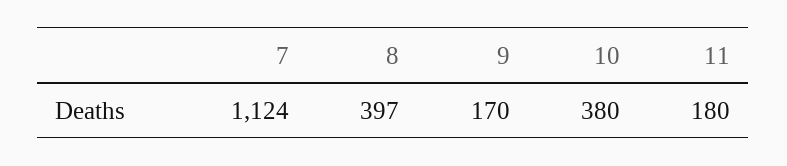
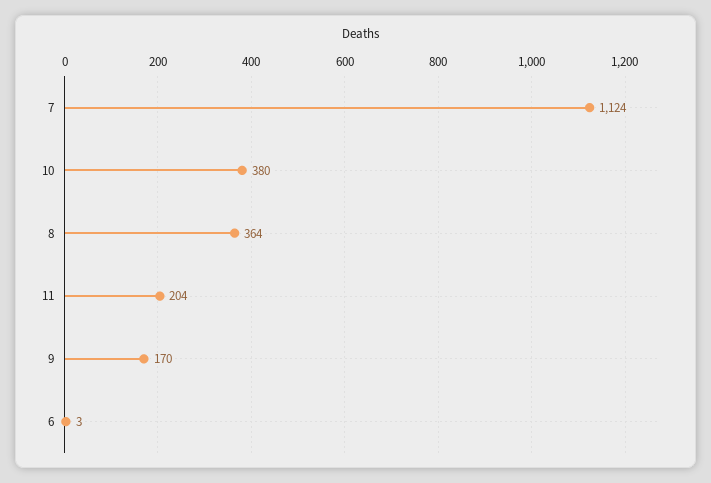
8: 397 -> 364
11: 180 -> 204
6: none -> 3

